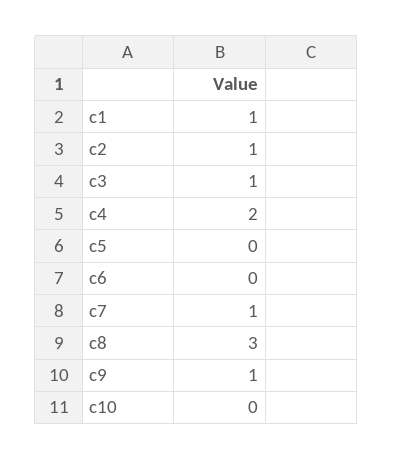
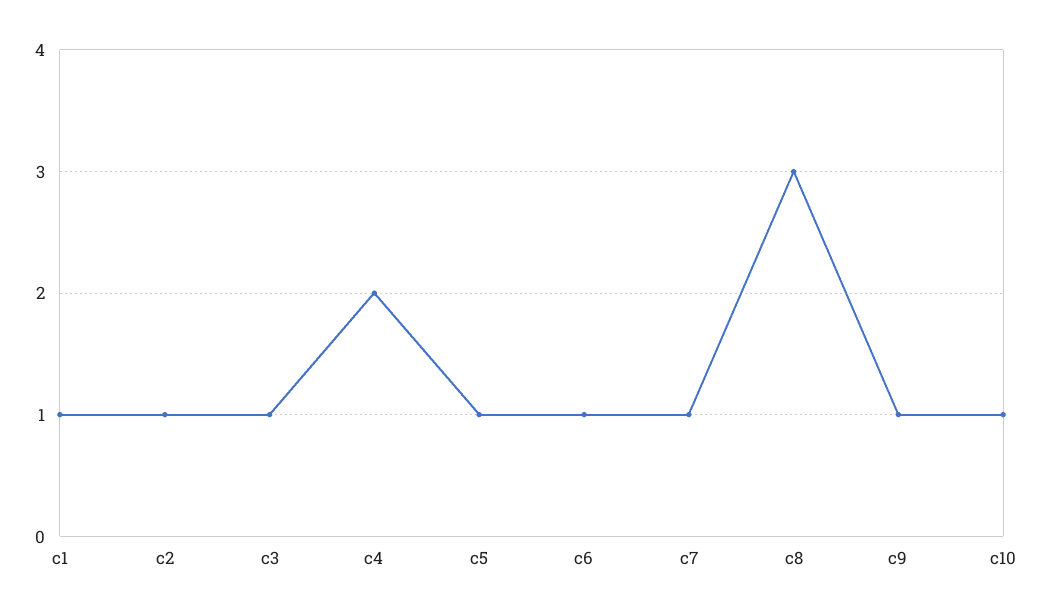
c5: 0 -> 1
c6: 0 -> 1
c10: 0 -> 1

